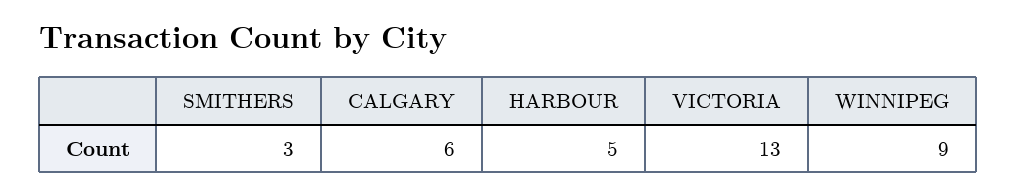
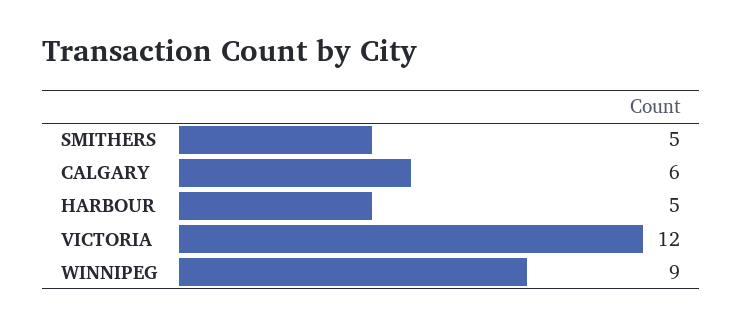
SMITHERS: 3 -> 5
VICTORIA: 13 -> 12

